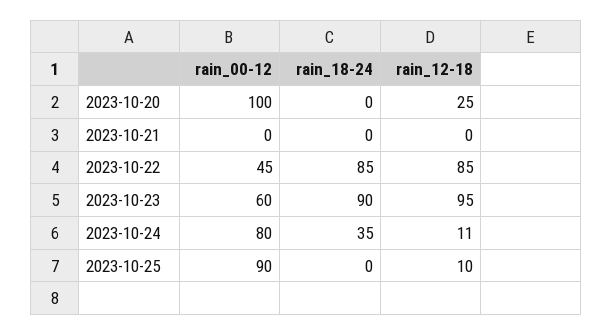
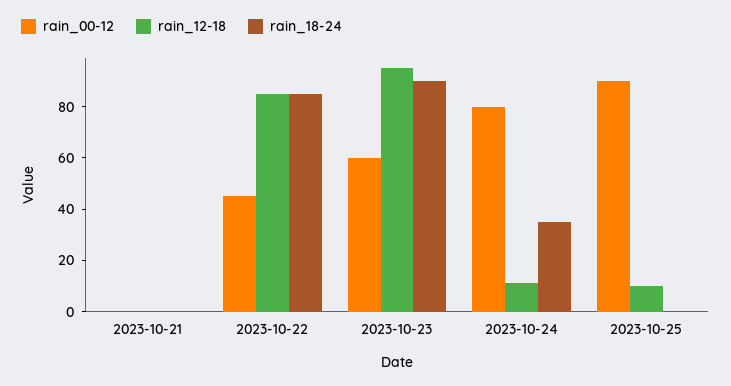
rain_00-12, 2023-10-20: 100 -> none
rain_18-24, 2023-10-20: 0 -> none
rain_12-18, 2023-10-20: 25 -> none

